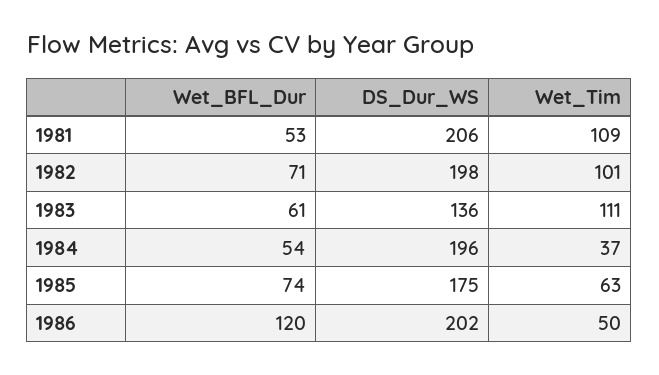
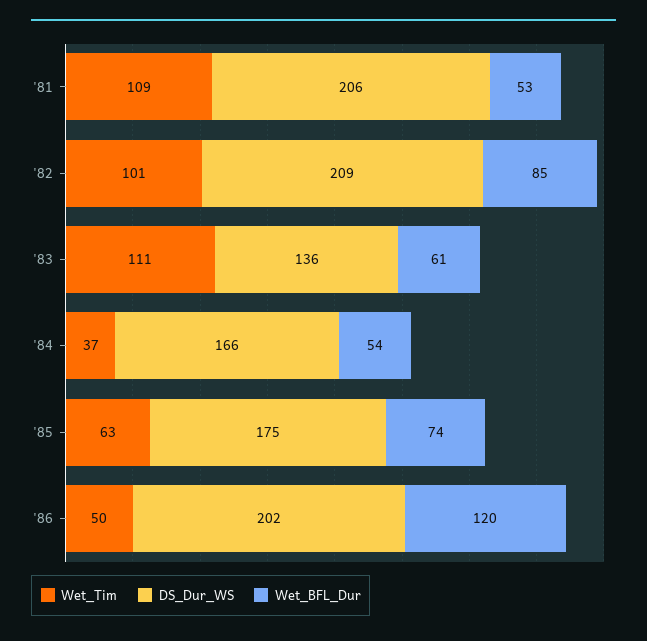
Wet_BFL_Dur, 1982: 71 -> 85
DS_Dur_WS, 1982: 198 -> 209
DS_Dur_WS, 1984: 196 -> 166

